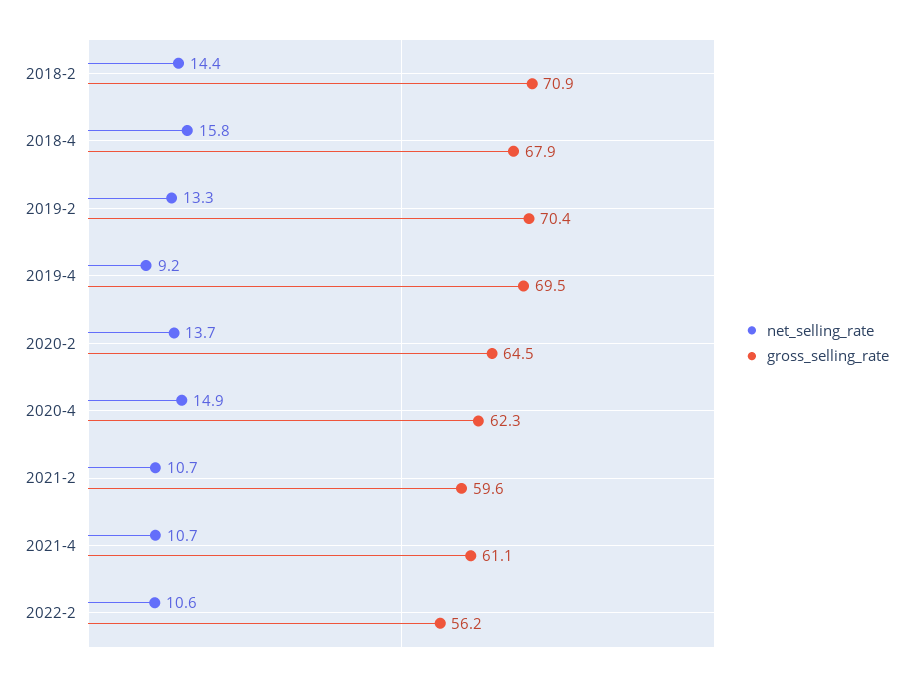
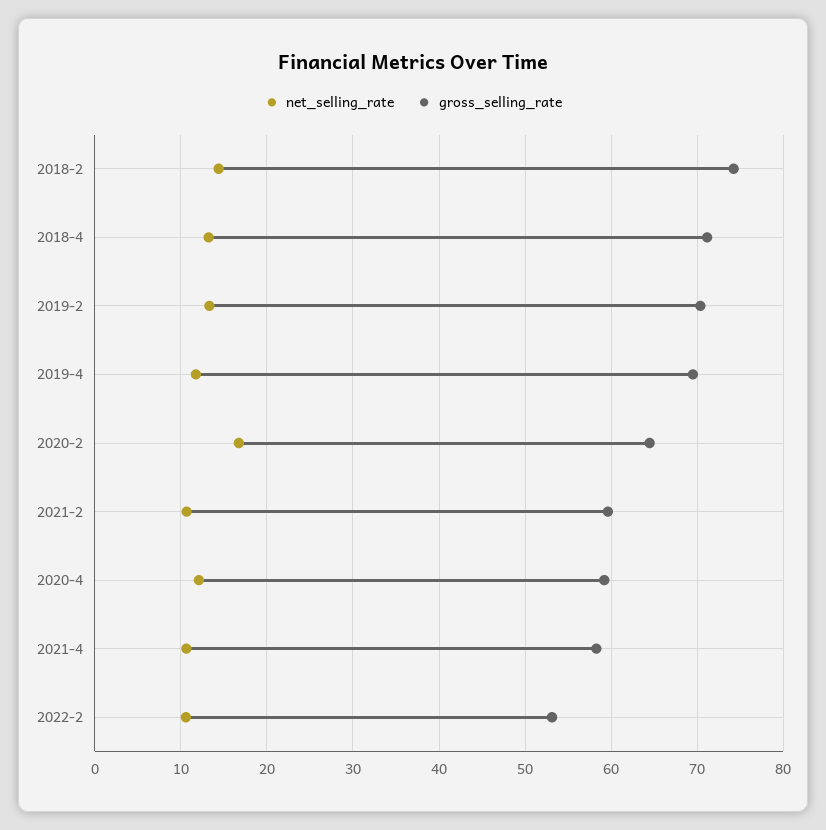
gross_selling_rate, 2018-2: 70.9 -> 74
net_selling_rate, 2018-4: 15.8 -> 13
gross_selling_rate, 2018-4: 67.9 -> 71
net_selling_rate, 2019-4: 9.2 -> 12
net_selling_rate, 2020-2: 13.7 -> 17
net_selling_rate, 2020-4: 14.9 -> 12
gross_selling_rate, 2020-4: 62.3 -> 59
gross_selling_rate, 2021-4: 61.1 -> 58
gross_selling_rate, 2022-2: 56.2 -> 53

